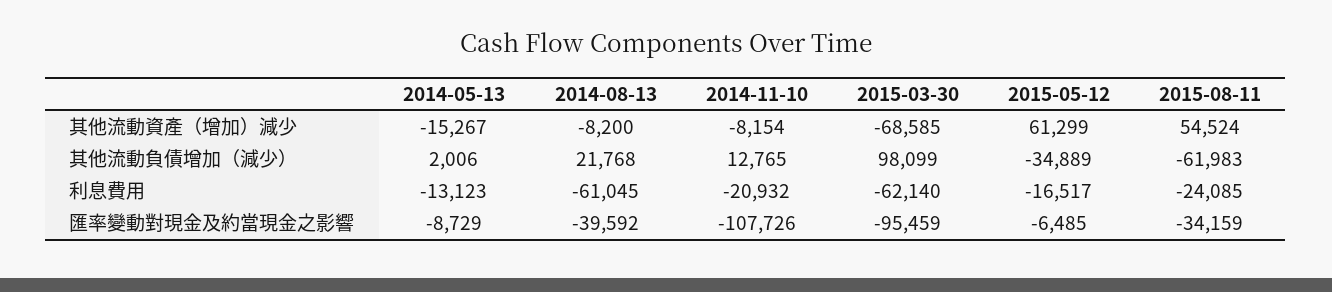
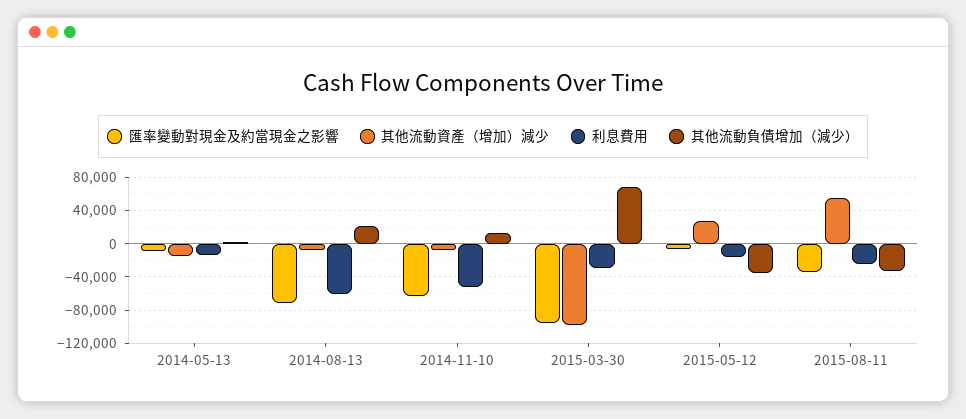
其他流動資產（增加）減少, 2015-03-30: -68585 -> -100000
其他流動資產（增加）減少, 2015-05-12: 61299 -> 30000
其他流動負債增加（減少）, 2015-03-30: 98099 -> 70000
其他流動負債增加（減少）, 2015-08-11: -61983 -> -30000
利息費用, 2014-11-10: -20932 -> -50000
利息費用, 2015-03-30: -62140 -> -30000
匯率變動對現金及約當現金之影響, 2014-08-13: -39592 -> -70000
匯率變動對現金及約當現金之影響, 2014-11-10: -107726 -> -60000

